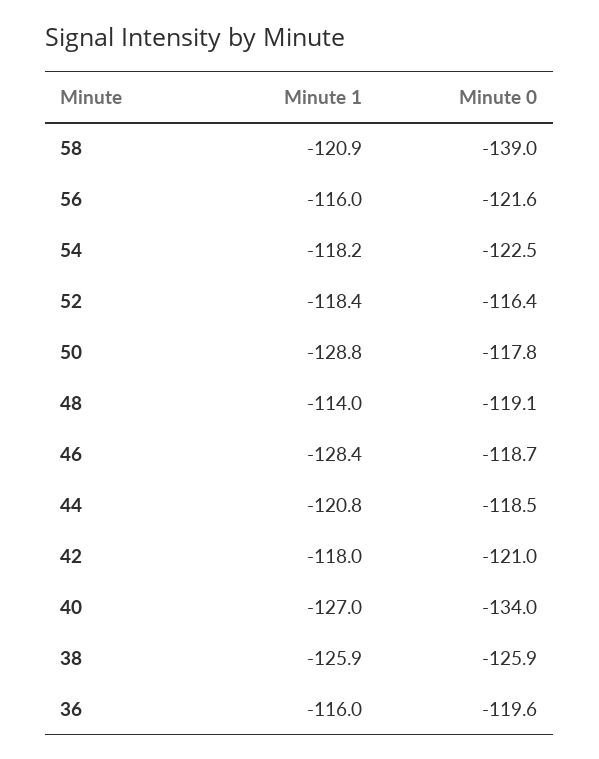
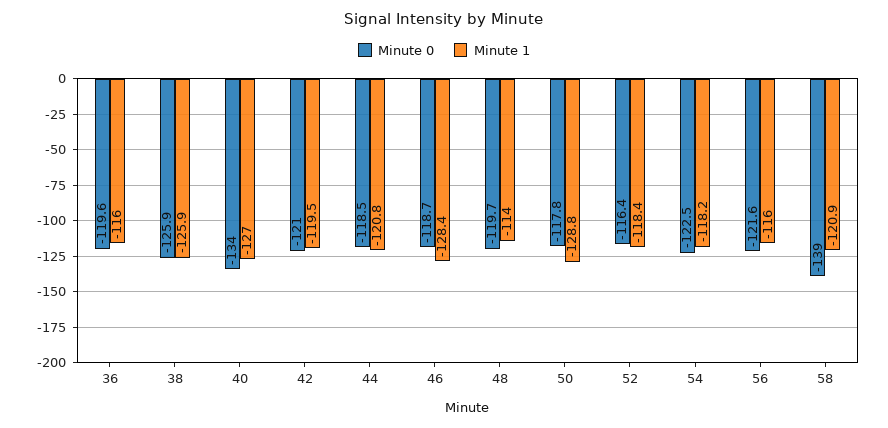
Minute 0, 48: -119.1 -> -119.7
Minute 1, 42: -118 -> -119.5

